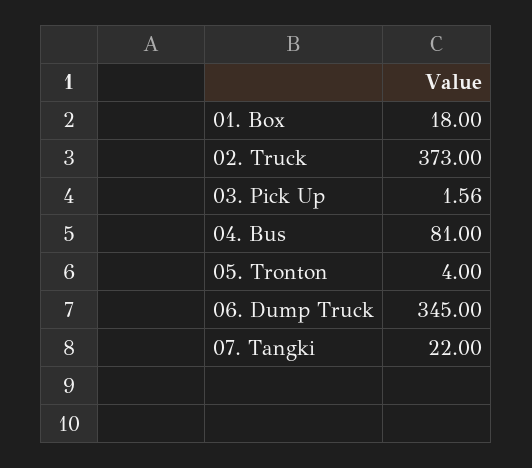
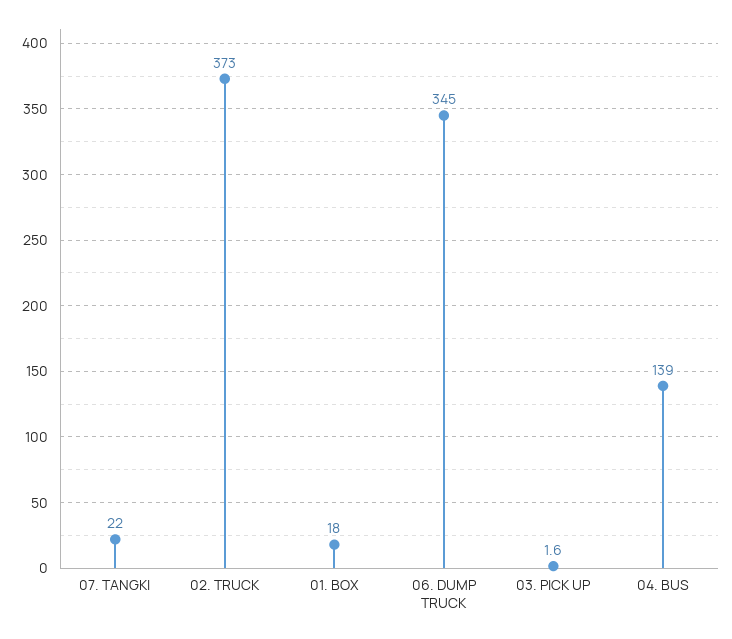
04. Bus: 81 -> 139
05. Tronton: 4 -> none

